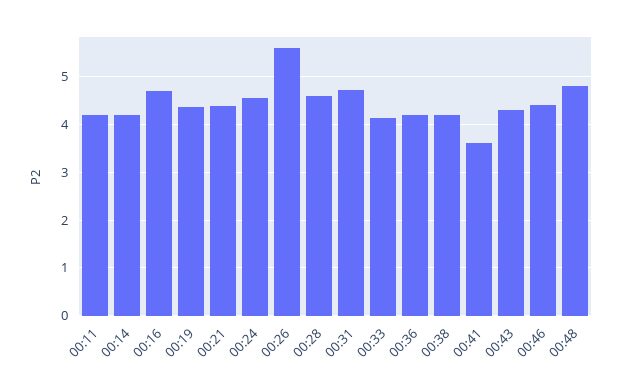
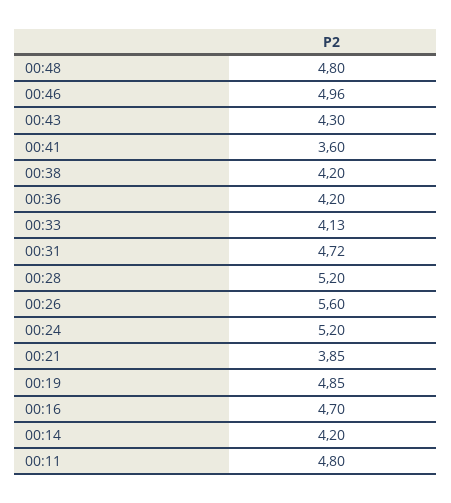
00:11: 4.2 -> 4.8
00:19: 4.4 -> 4.85
00:21: 4.4 -> 3.85
00:24: 4.6 -> 5.2
00:28: 4.6 -> 5.2
00:46: 4.4 -> 4.96

